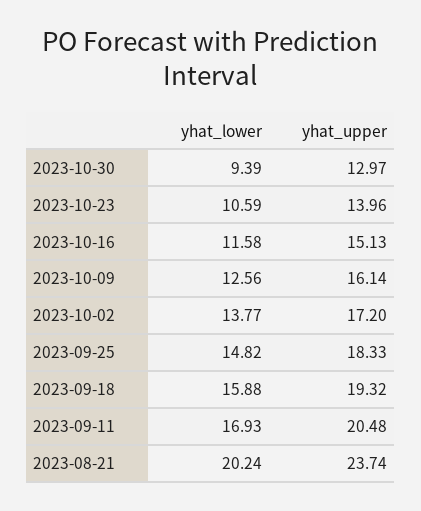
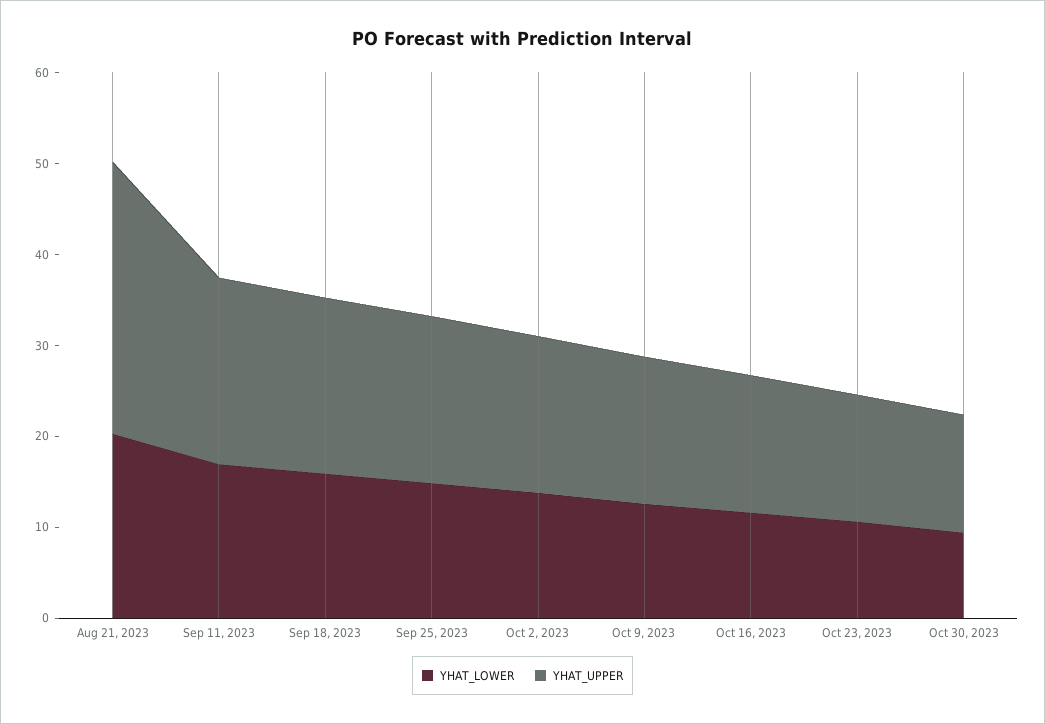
yhat_upper, 2023-08-21: 23.74 -> 30

